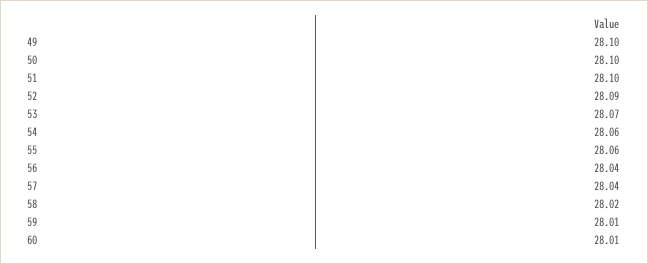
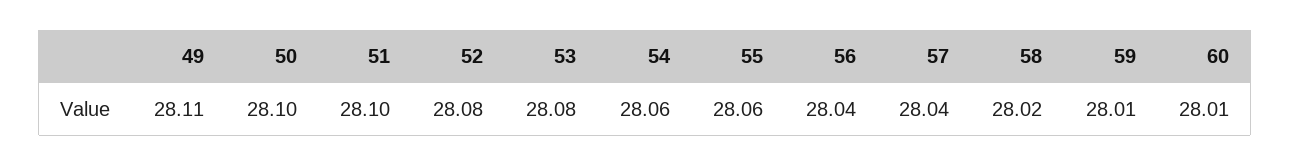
49: 28.1 -> 28.11
52: 28.09 -> 28.08
53: 28.07 -> 28.08

